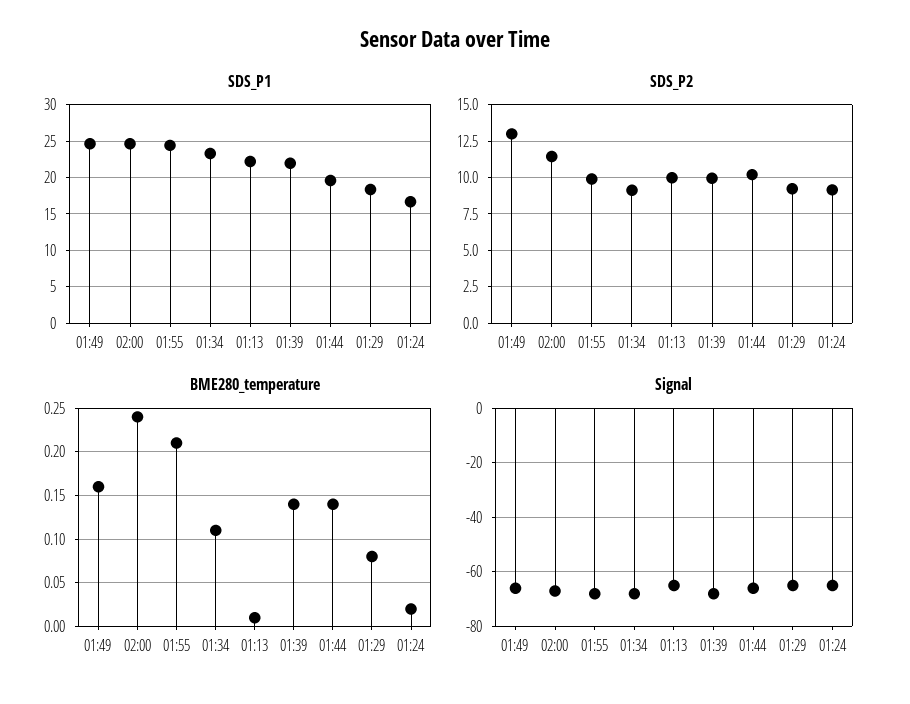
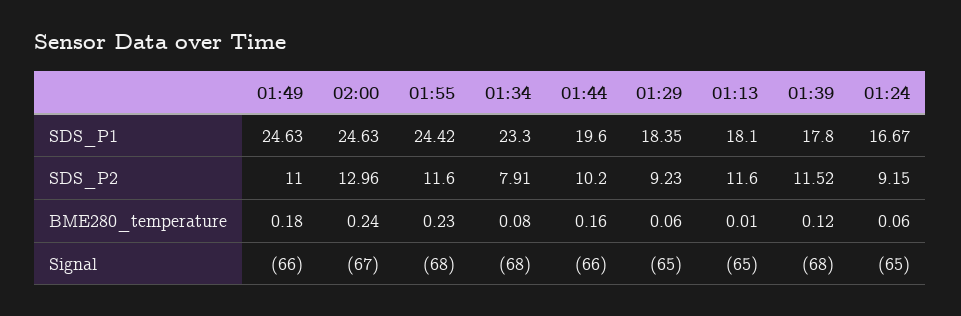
SDS_P1, 01:13: 22 -> 18.1
SDS_P1, 01:39: 22 -> 17.8
SDS_P2, 01:49: 13 -> 11
SDS_P2, 02:00: 11.5 -> 12.96
SDS_P2, 01:55: 10 -> 11.6
SDS_P2, 01:34: 9 -> 7.91
SDS_P2, 01:13: 10 -> 11.6
SDS_P2, 01:39: 10 -> 11.52
BME280_temperature, 01:49: 0.16 -> 0.18
BME280_temperature, 01:55: 0.21 -> 0.23
BME280_temperature, 01:34: 0.11 -> 0.08
BME280_temperature, 01:39: 0.14 -> 0.12
BME280_temperature, 01:44: 0.14 -> 0.16
BME280_temperature, 01:29: 0.08 -> 0.06
BME280_temperature, 01:24: 0.02 -> 0.06

